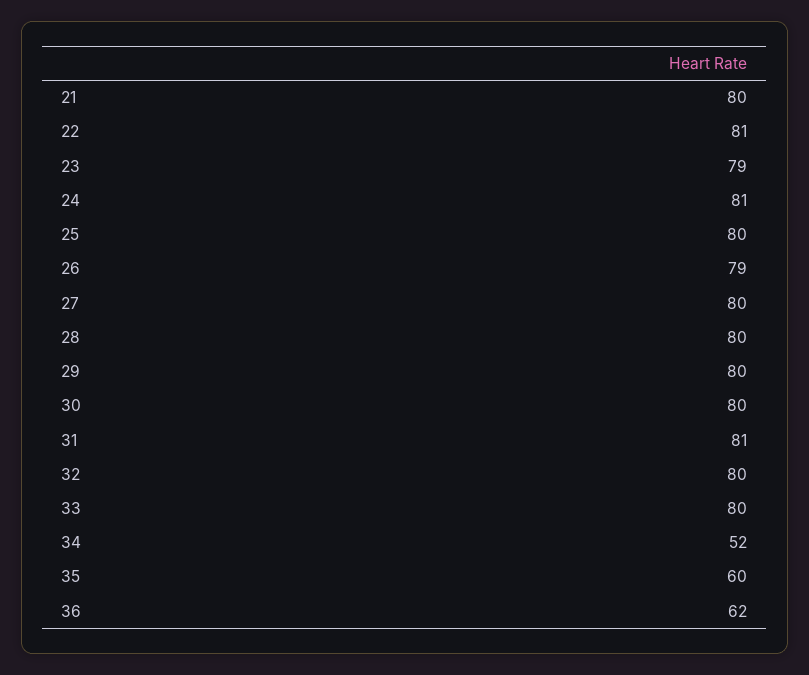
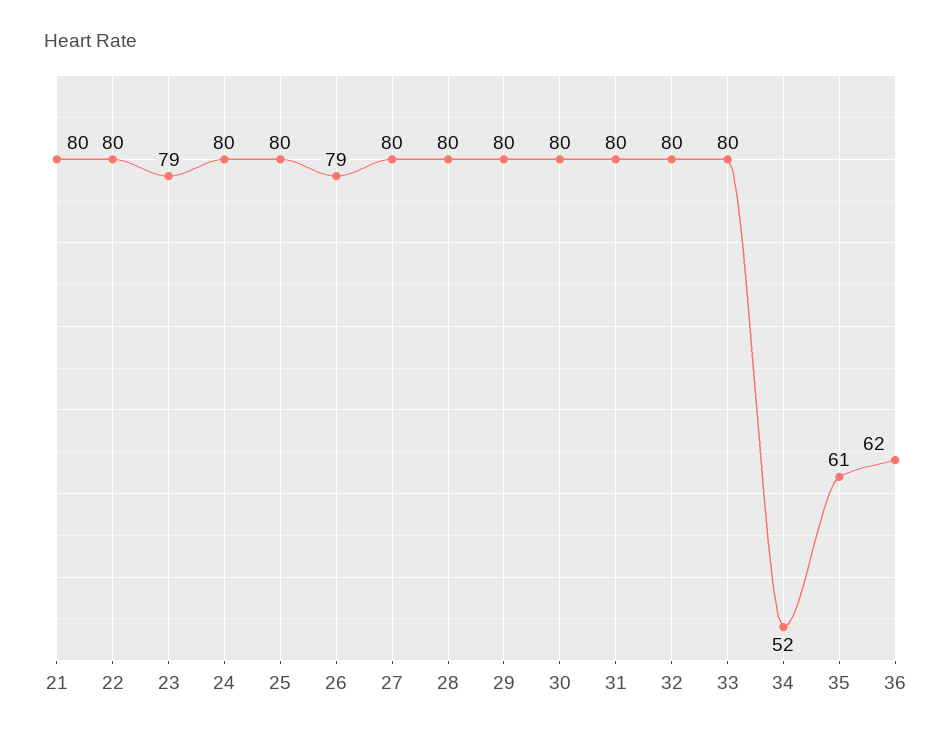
22: 81 -> 80
24: 81 -> 80
31: 81 -> 80
35: 60 -> 61

